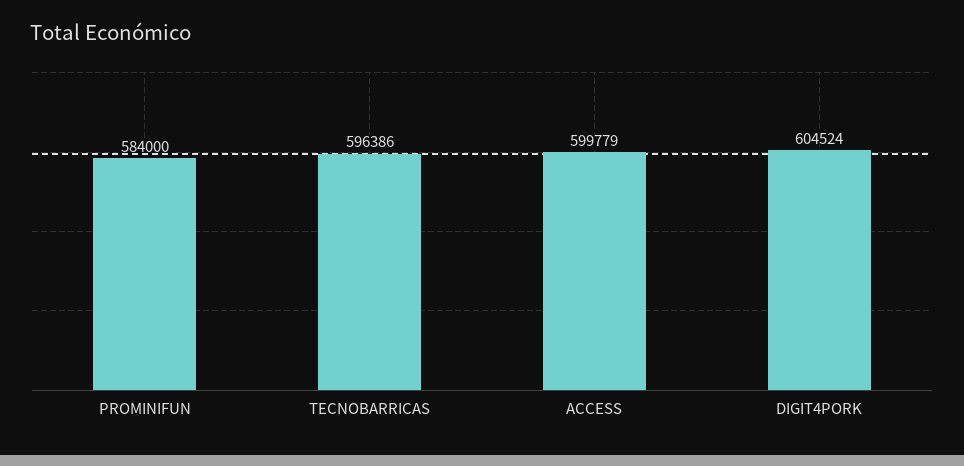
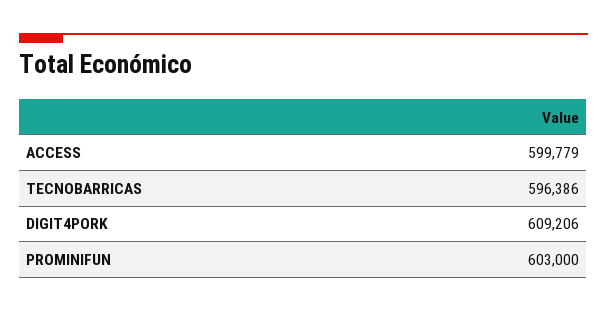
PROMINIFUN: 584000 -> 603000
DIGIT4PORK: 604524 -> 609206

